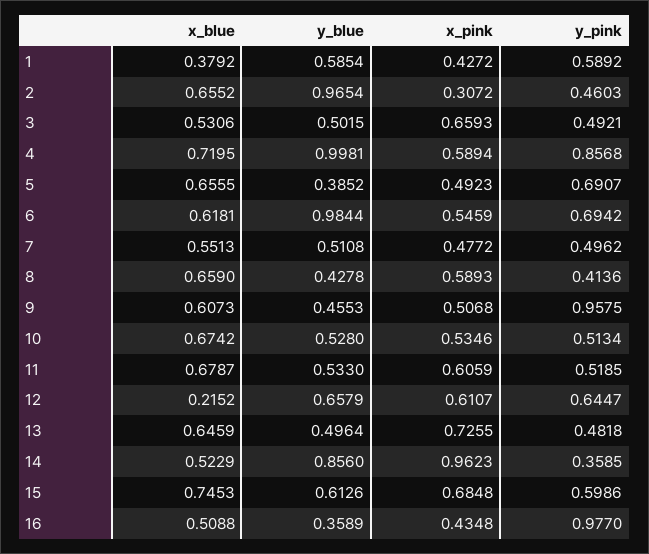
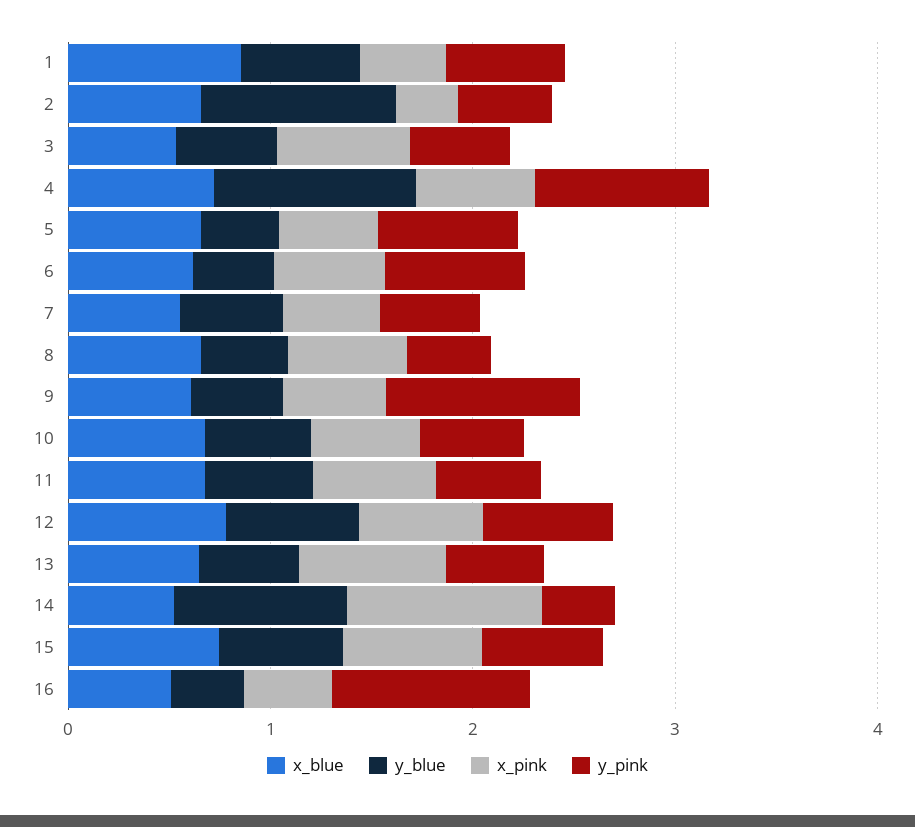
x_blue, 1: 0.3792 -> 0.8
y_blue, 6: 0.9844 -> 0.4
x_blue, 12: 0.2152 -> 0.8

